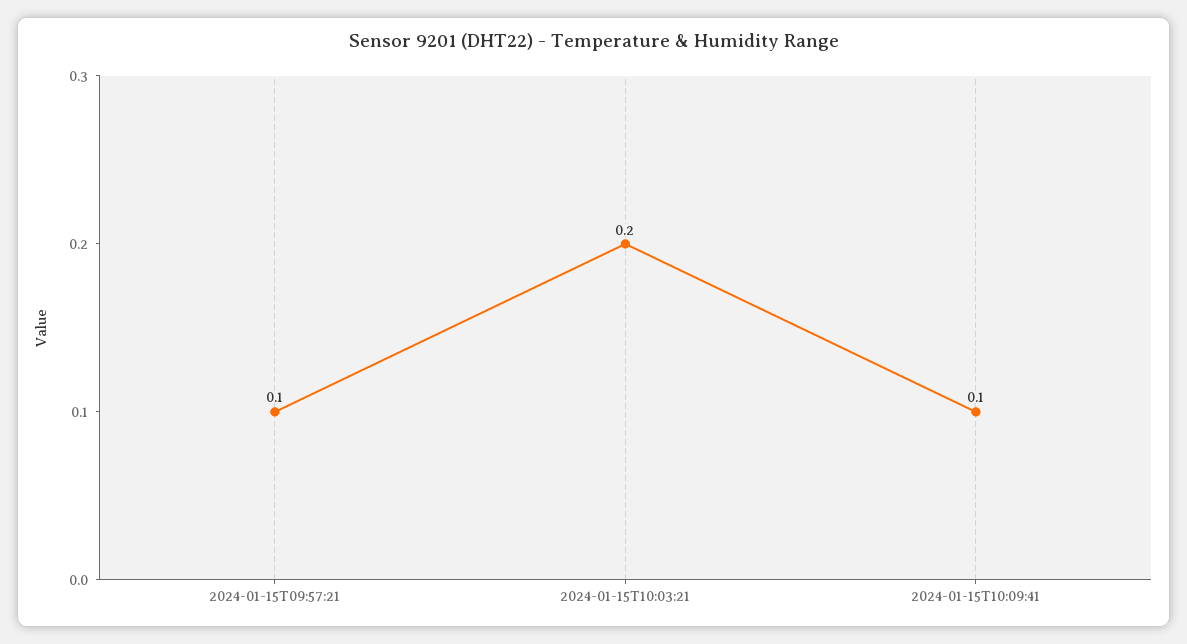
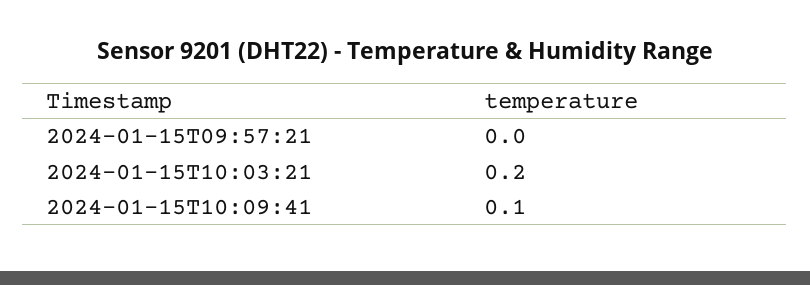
2024-01-15T09:57:21: 0.1 -> 0

